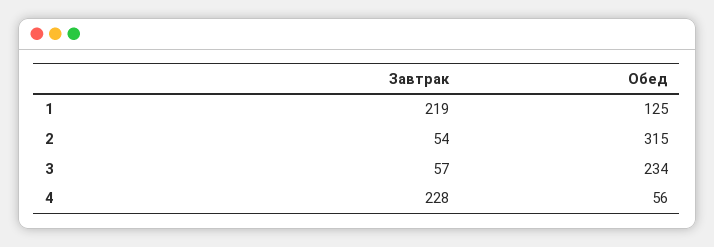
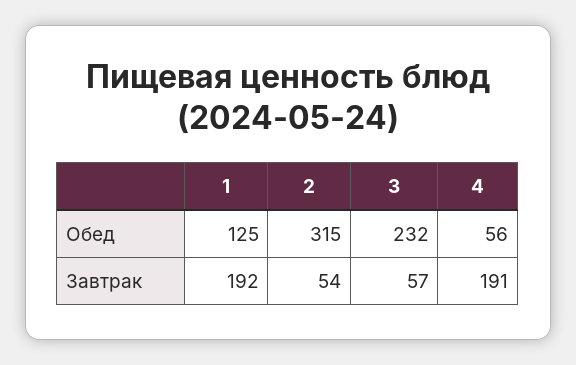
Завтрак, 1: 219 -> 192
Обед, 3: 234 -> 232
Завтрак, 4: 228 -> 191

